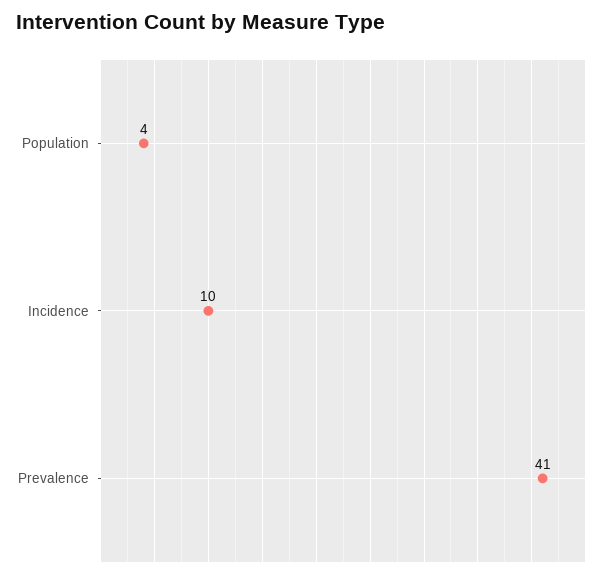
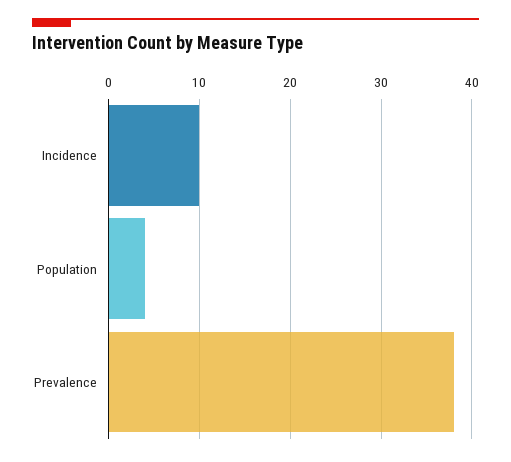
Prevalence: 41 -> 38

